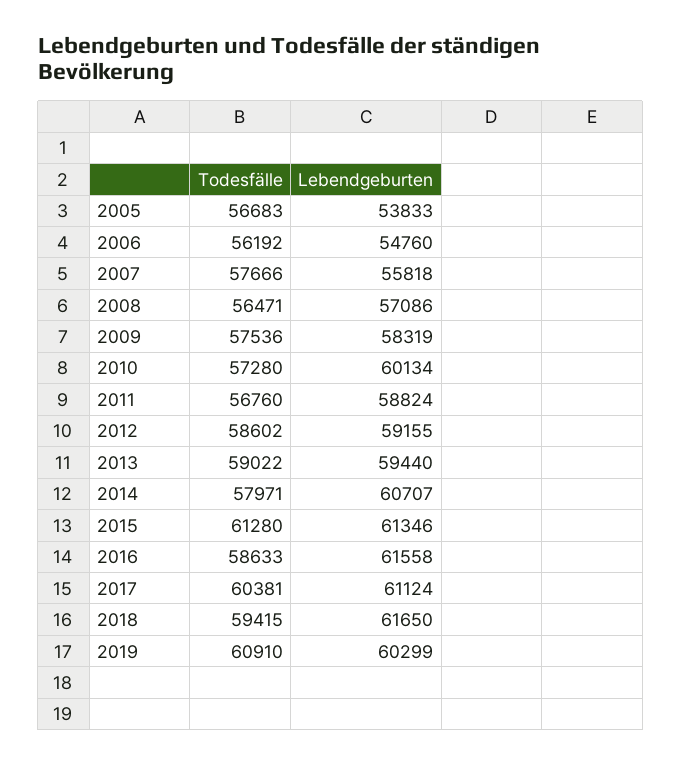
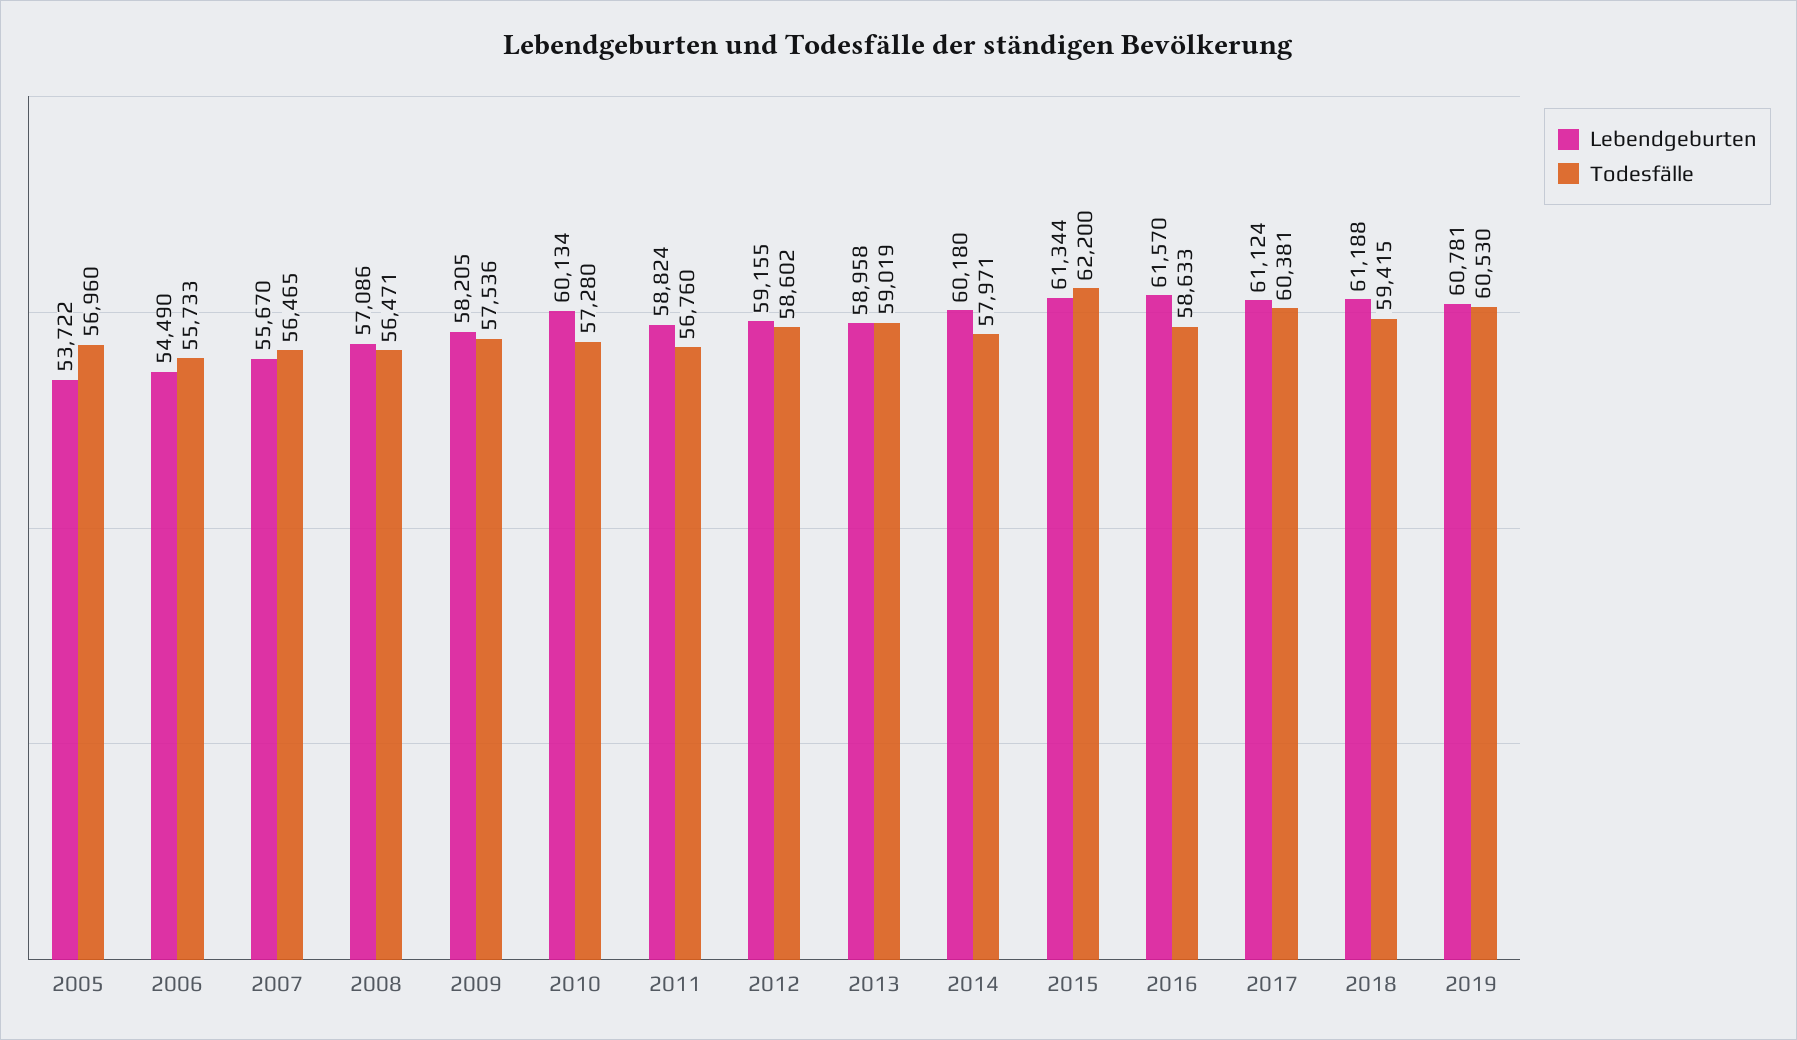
Todesfälle, 2005: 56683 -> 56960
Lebendgeburten, 2005: 53833 -> 53722
Todesfälle, 2006: 56192 -> 55733
Lebendgeburten, 2006: 54760 -> 54490
Todesfälle, 2007: 57666 -> 56465
Lebendgeburten, 2007: 55818 -> 55670
Lebendgeburten, 2009: 58319 -> 58205
Todesfälle, 2013: 59022 -> 59019
Lebendgeburten, 2013: 59440 -> 58958
Lebendgeburten, 2014: 60707 -> 60180
Todesfälle, 2015: 61280 -> 62200
Lebendgeburten, 2015: 61346 -> 61344
Lebendgeburten, 2016: 61558 -> 61570
Lebendgeburten, 2018: 61650 -> 61188
Todesfälle, 2019: 60910 -> 60530
Lebendgeburten, 2019: 60299 -> 60781

